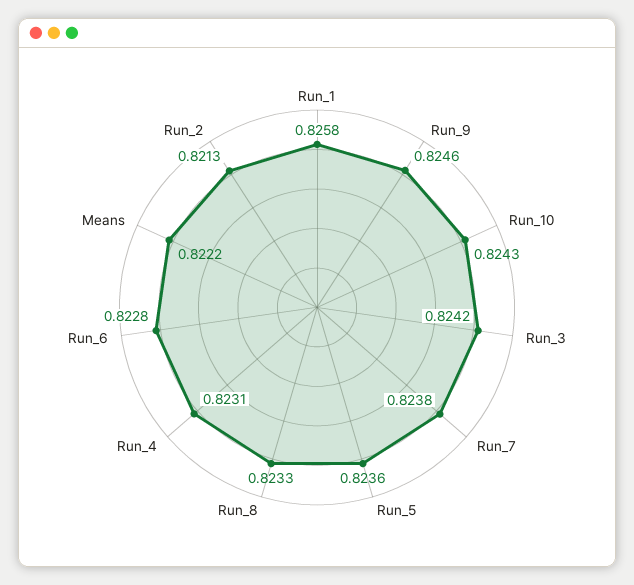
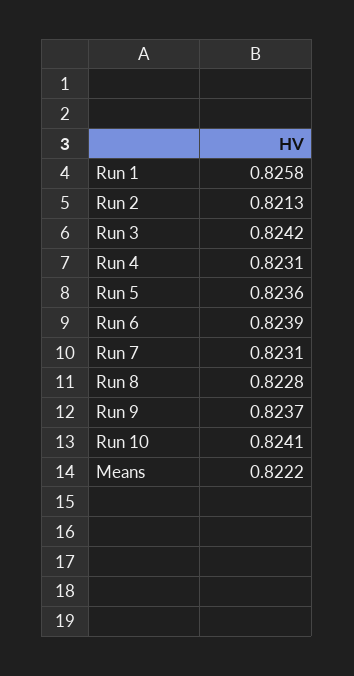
Run_9: 0.8246 -> 0.8237
Run_10: 0.8243 -> 0.8241
Run_7: 0.8238 -> 0.8231
Run_8: 0.8233 -> 0.8228
Run_6: 0.8228 -> 0.8239

